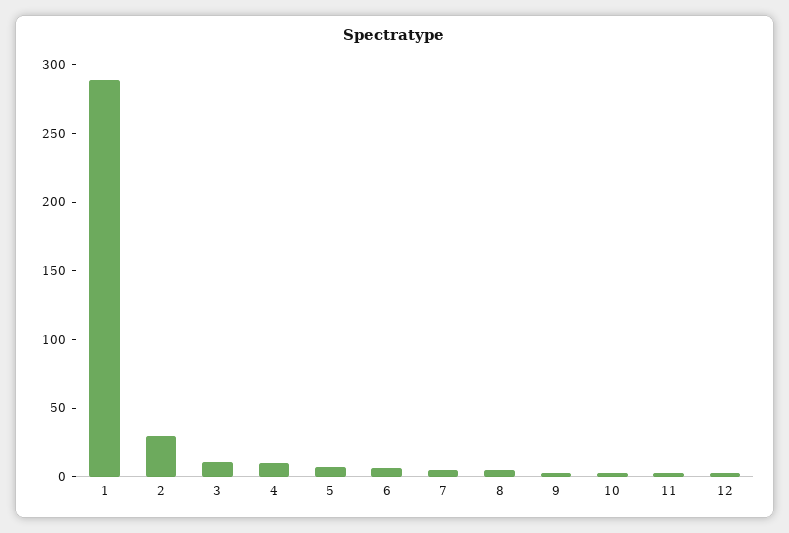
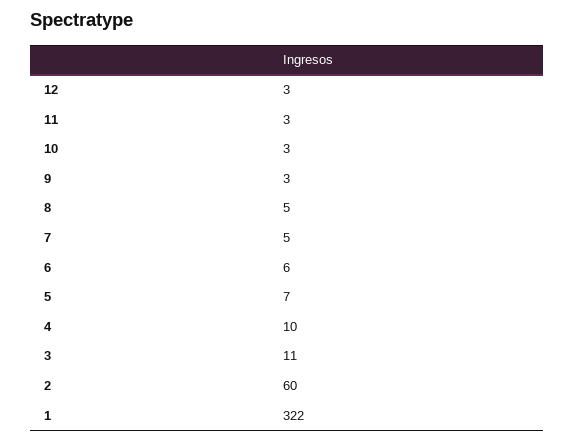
1: 290 -> 322
2: 30 -> 60

